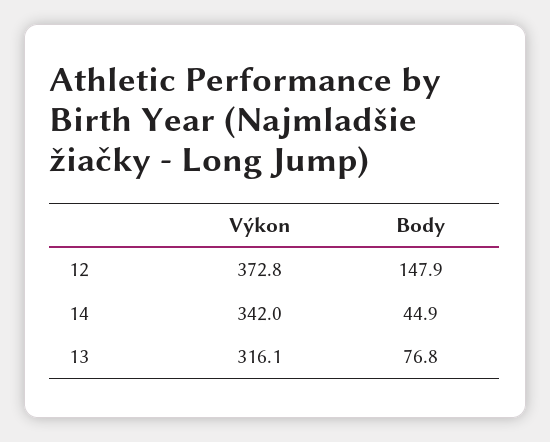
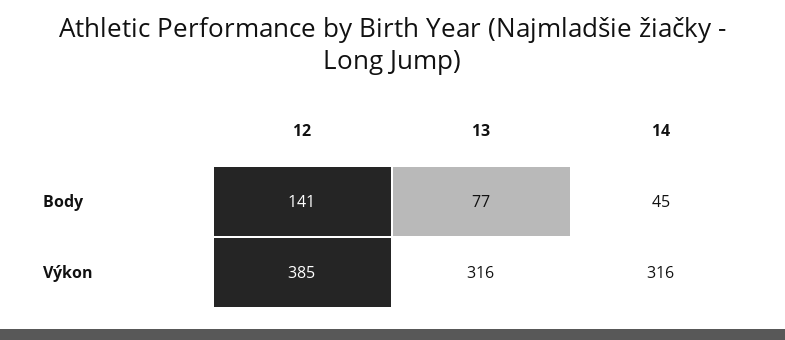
Výkon, 12: 372.8 -> 385
Body, 12: 147.9 -> 141
Výkon, 14: 342 -> 316

